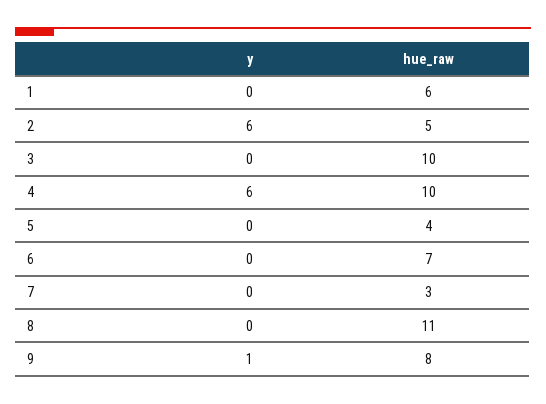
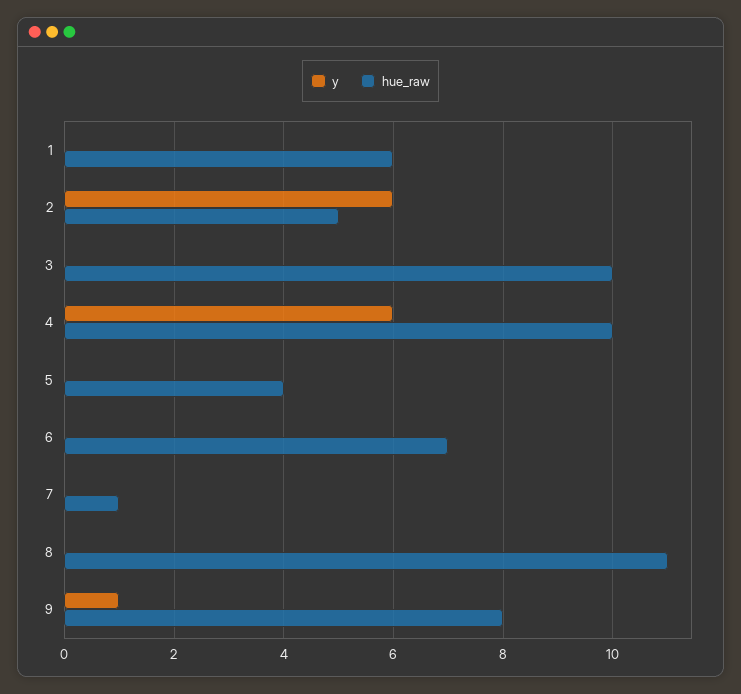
hue_raw, 7: 3 -> 1

